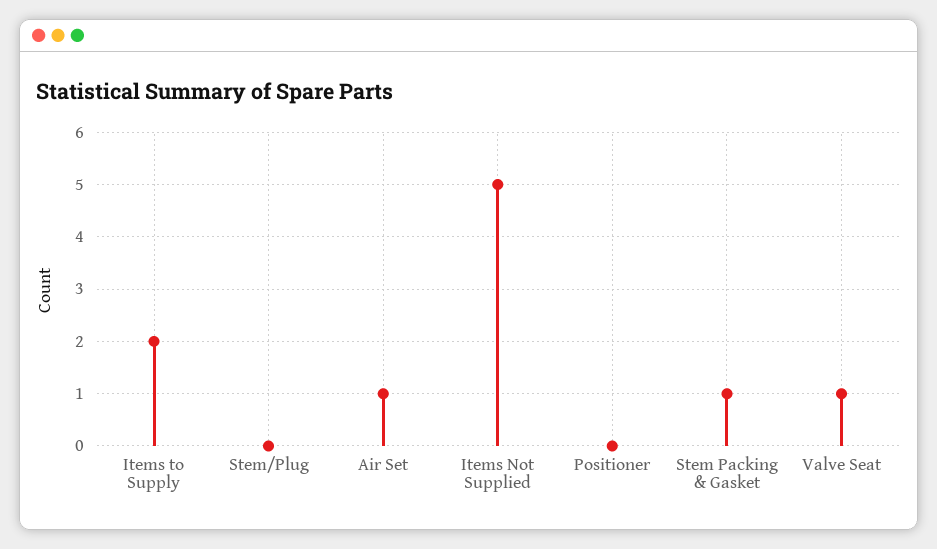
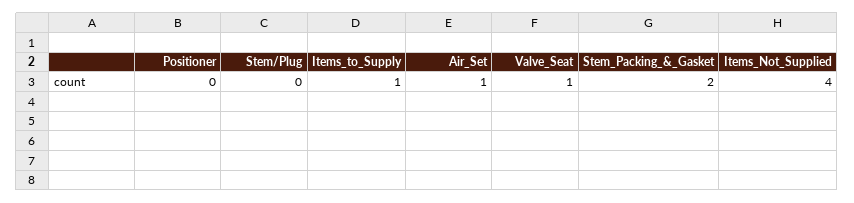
Items to Supply: 2 -> 1
Items Not Supplied: 5 -> 4
Stem Packing & Gasket: 1 -> 2

